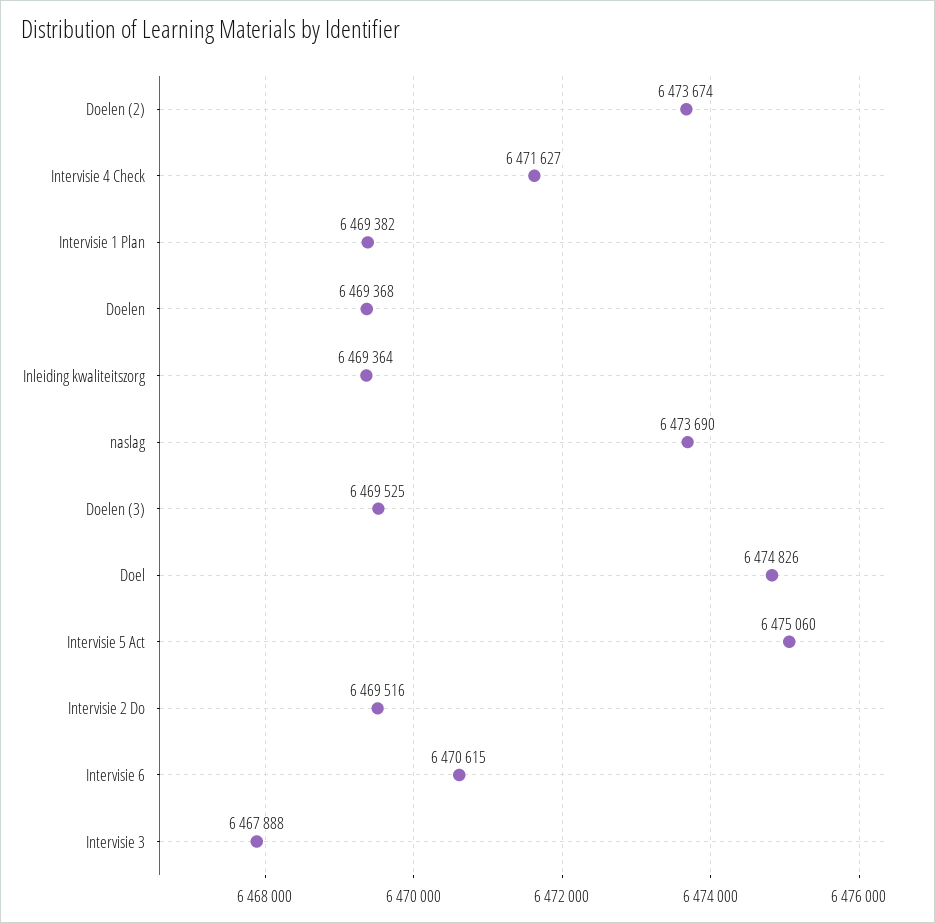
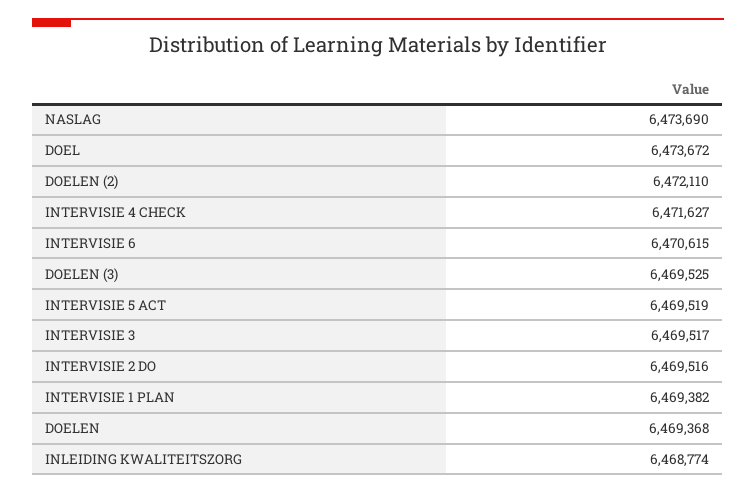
Doelen (2): 6473674 -> 6472110
Inleiding kwaliteitszorg: 6469364 -> 6468774
Doel: 6474826 -> 6473672
Intervisie 5 Act: 6475060 -> 6469519
Intervisie 3: 6467888 -> 6469517

